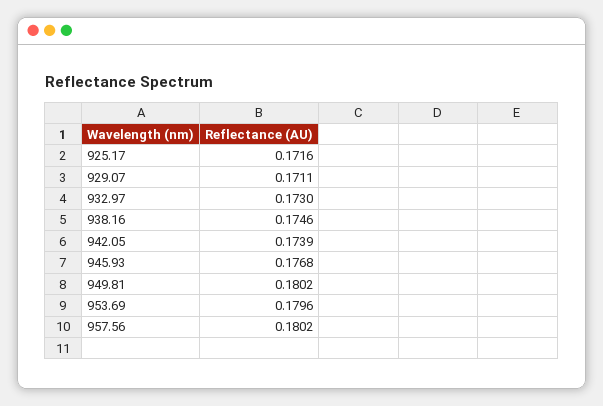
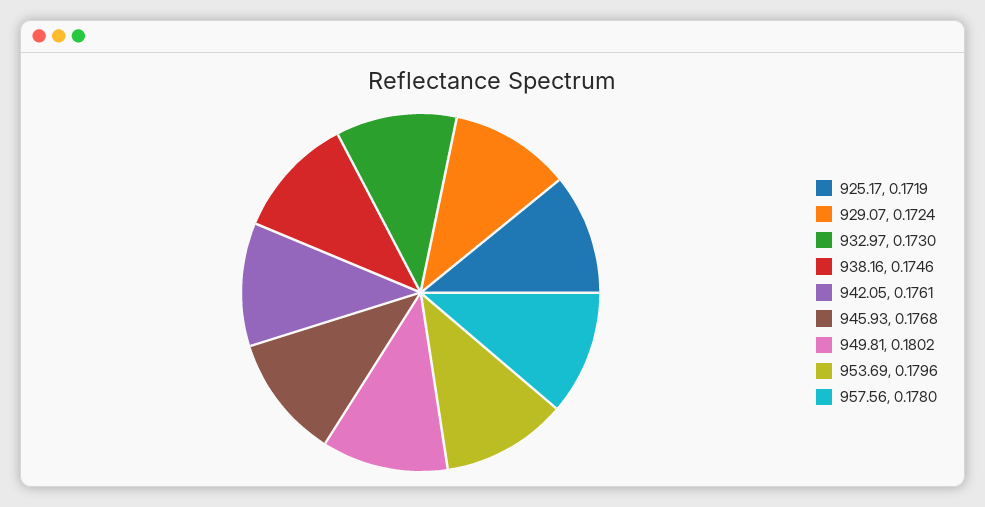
925.17: 0.1716 -> 0.1719
929.07: 0.1711 -> 0.1724
942.05: 0.1739 -> 0.1761
957.56: 0.1802 -> 0.178

